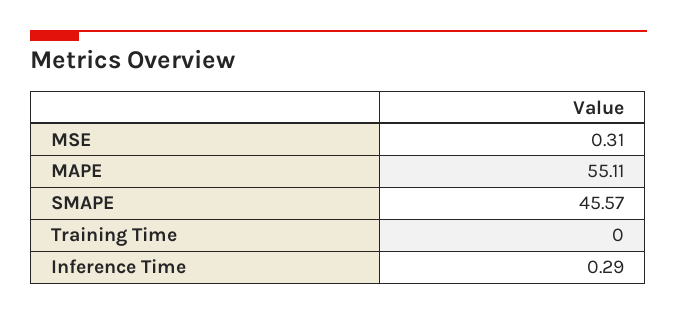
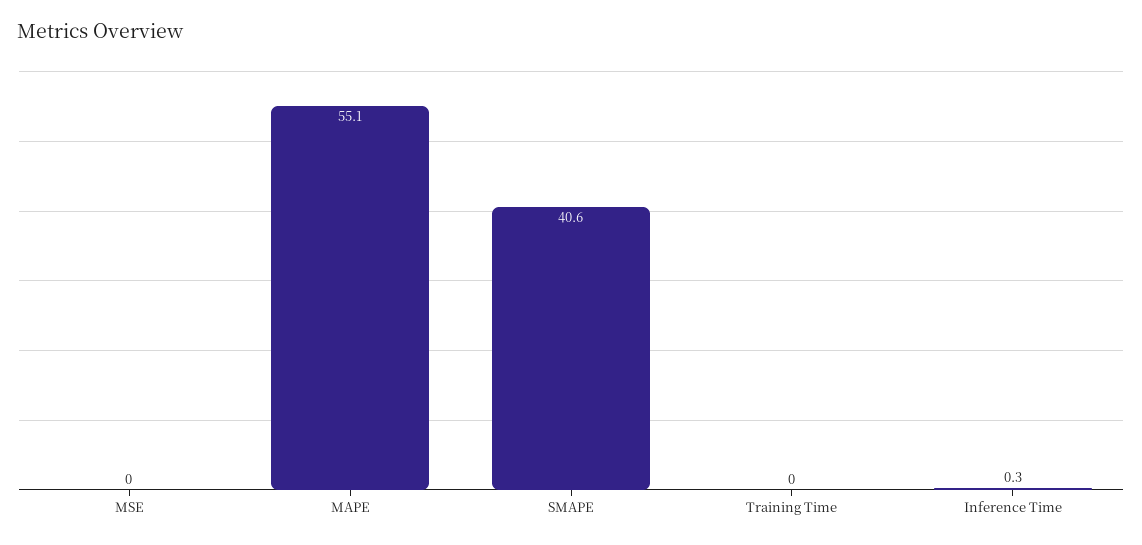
MSE: 0.31 -> 0
SMAPE: 45.57 -> 40.6

